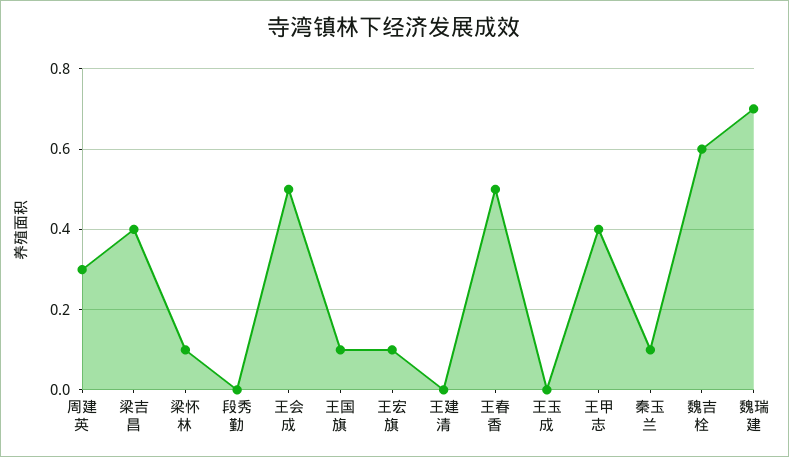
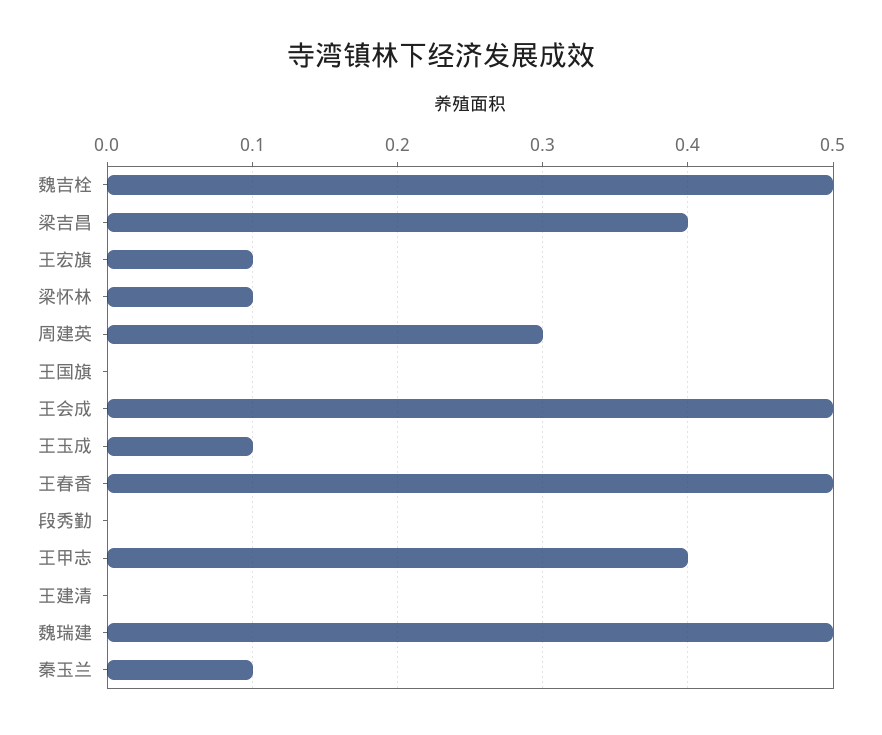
王国旗: 0.1 -> 0
王玉成: 0 -> 0.1
魏吉栓: 0.6 -> 0.5
魏瑞建: 0.7 -> 0.5

